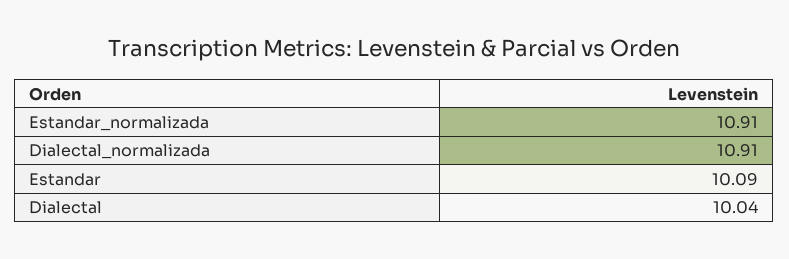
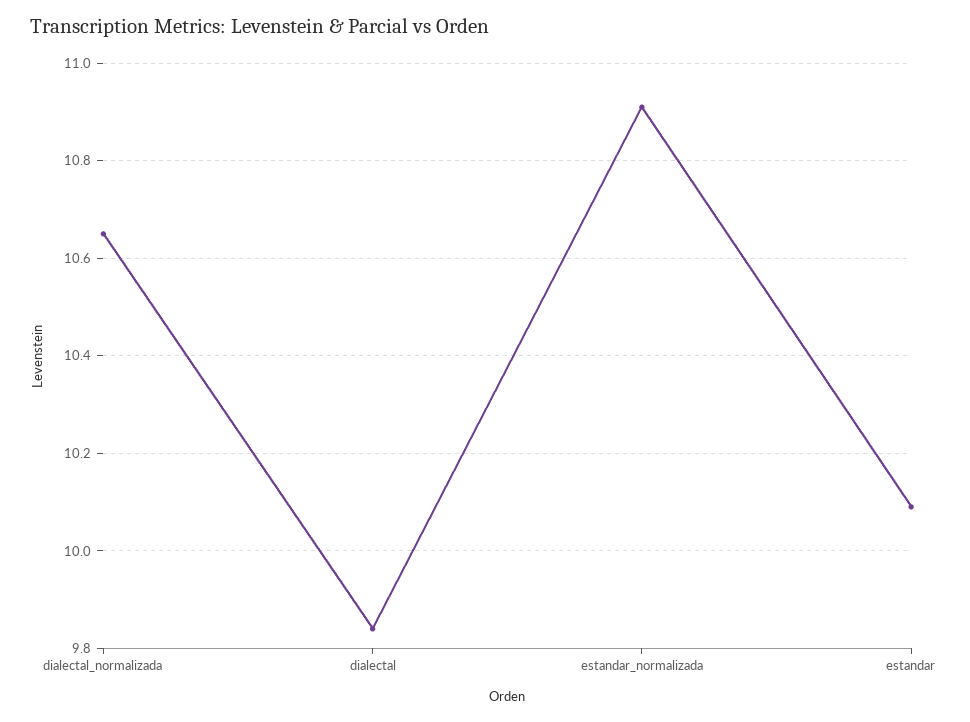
Dialectal_normalizada: 10.91 -> 10.65
Dialectal: 10.04 -> 9.85

